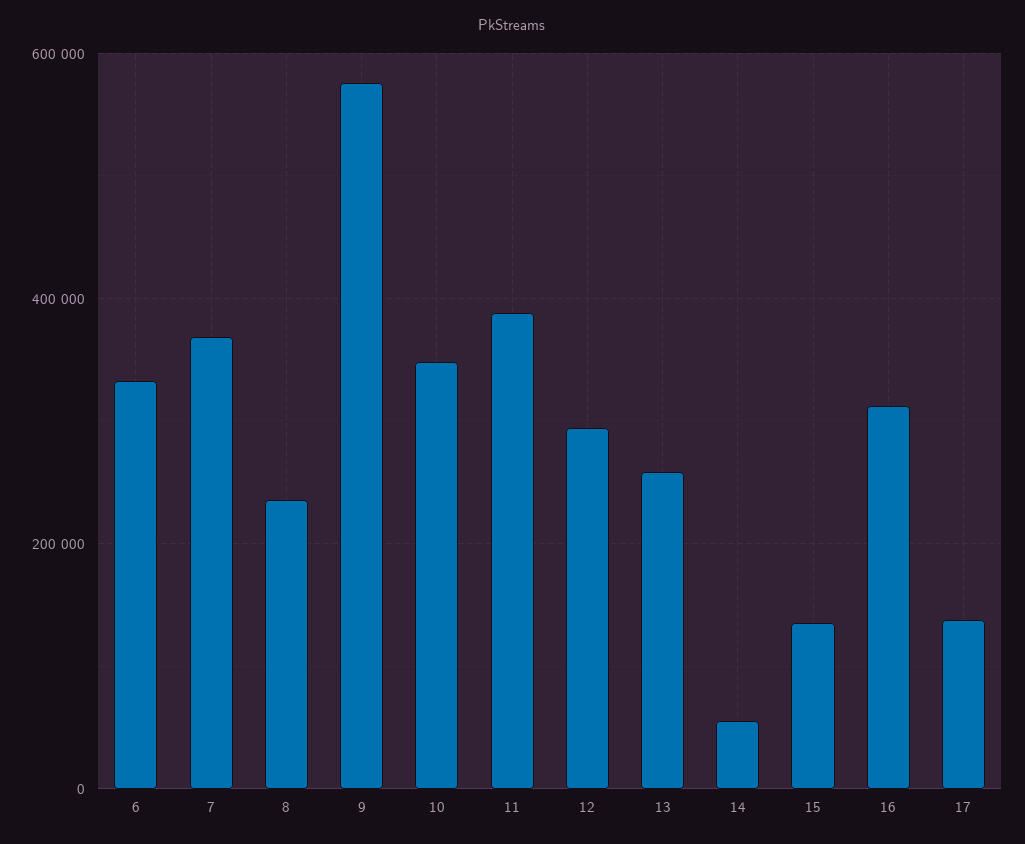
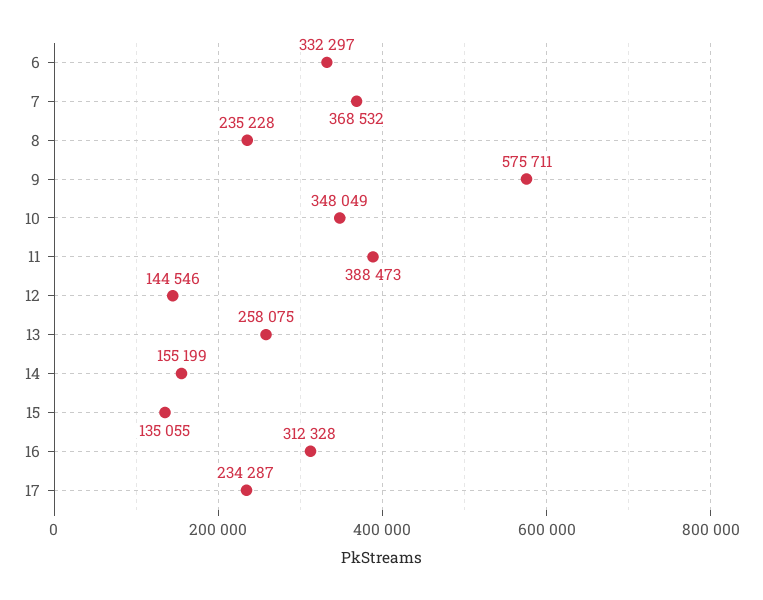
12: 300000 -> 144546
14: 60000 -> 155199
17: 140000 -> 234287

